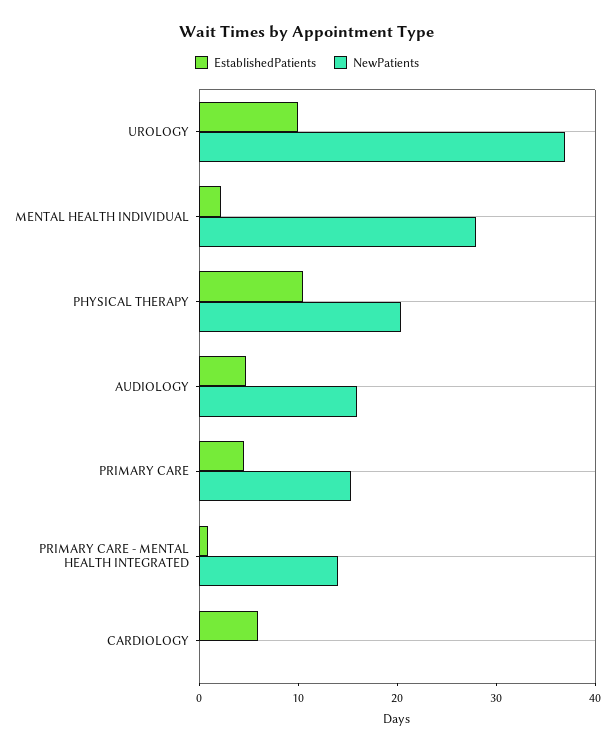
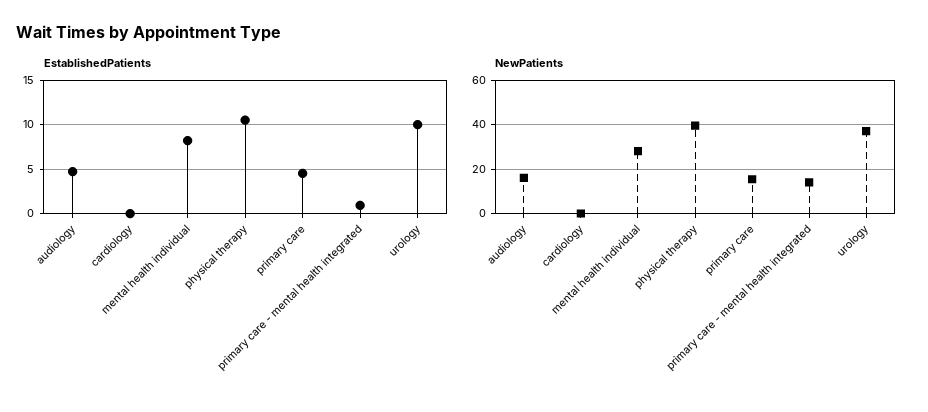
EstablishedPatients, MENTAL HEALTH INDIVIDUAL: 2 -> 8
NewPatients, PHYSICAL THERAPY: 20 -> 40
EstablishedPatients, CARDIOLOGY: 6 -> 0

